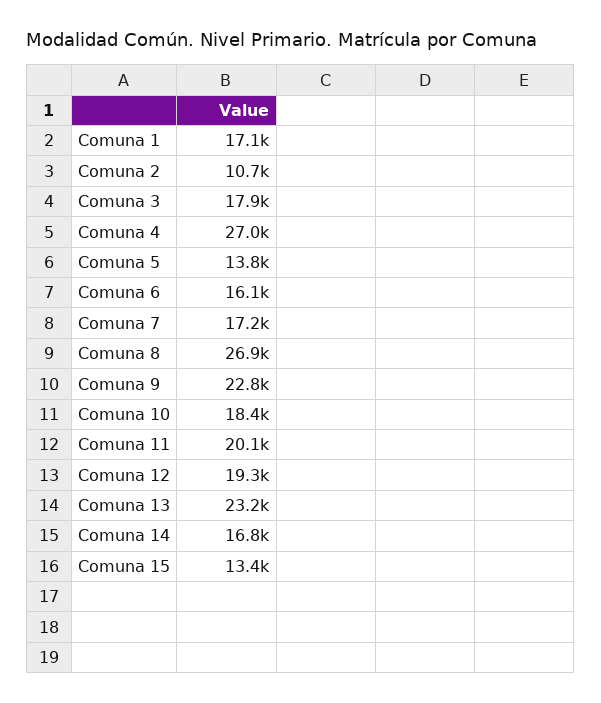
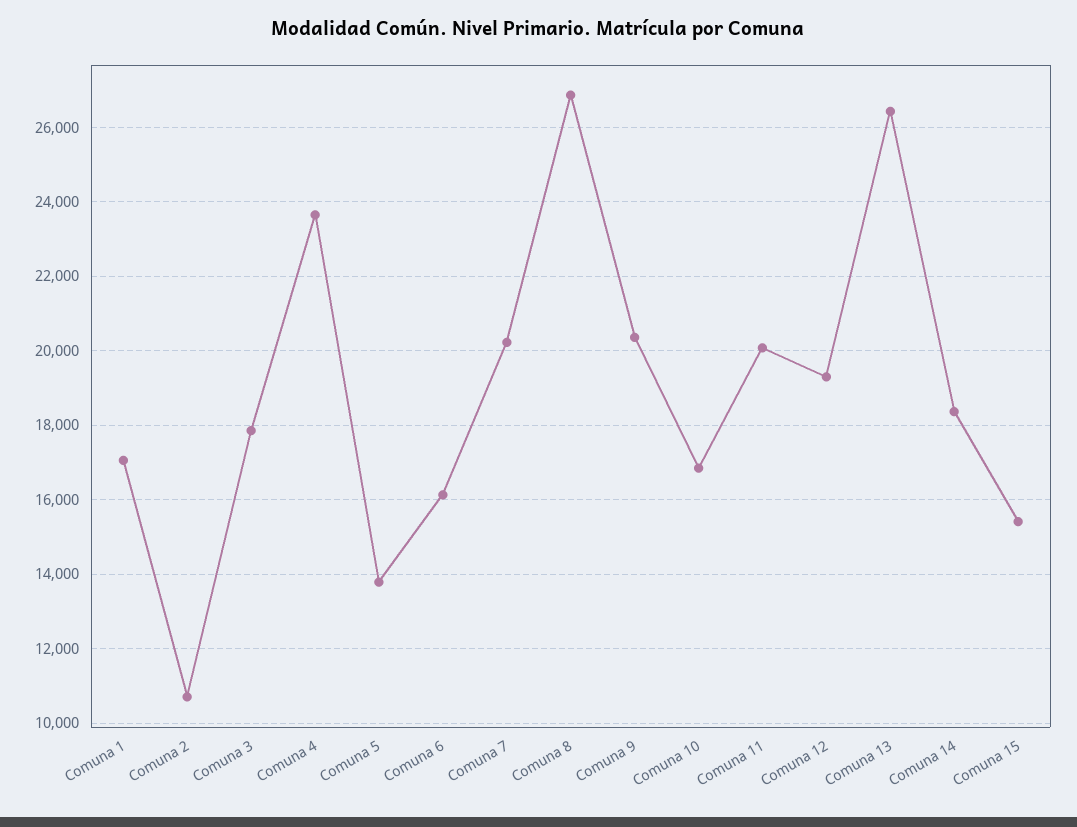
Comuna 4: 27000 -> 23600
Comuna 7: 17200 -> 20200
Comuna 9: 22800 -> 20400
Comuna 10: 18400 -> 16800
Comuna 13: 23200 -> 26400
Comuna 14: 16800 -> 18400
Comuna 15: 13400 -> 15400

